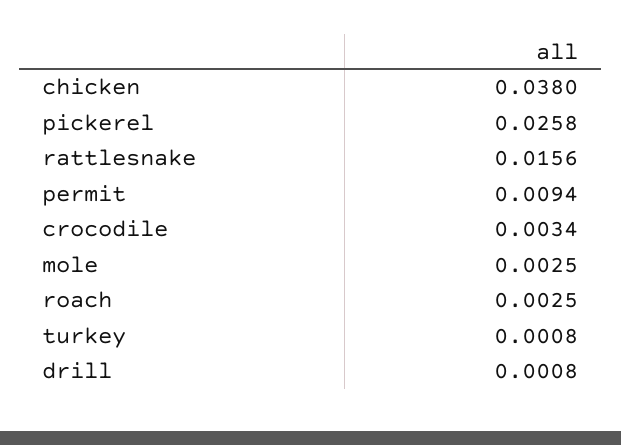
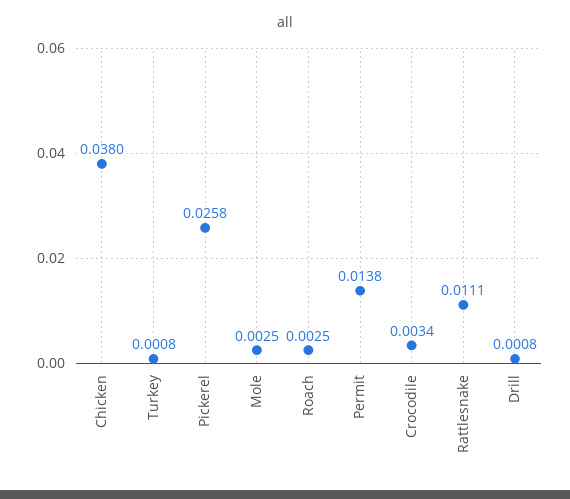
rattlesnake: 0.0156 -> 0.0111
permit: 0.0094 -> 0.0138

